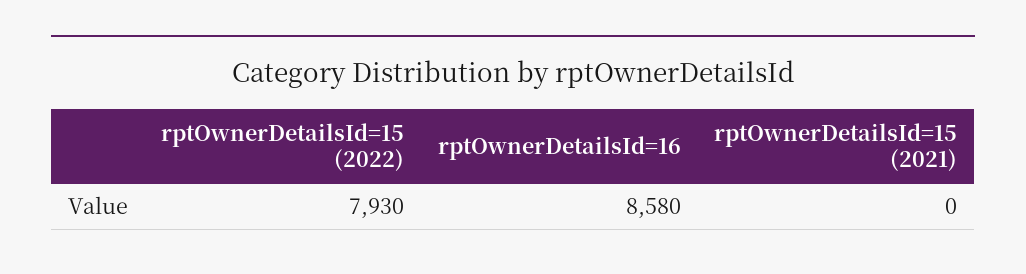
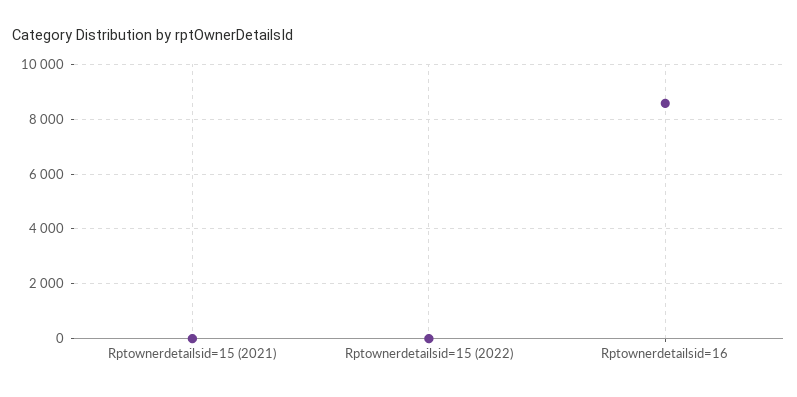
rptOwnerDetailsId=15 (2022): 7930 -> 0

